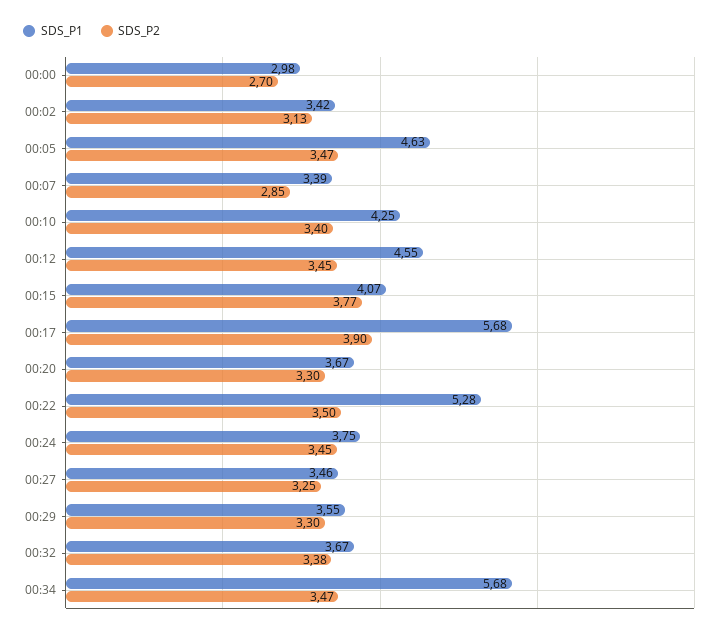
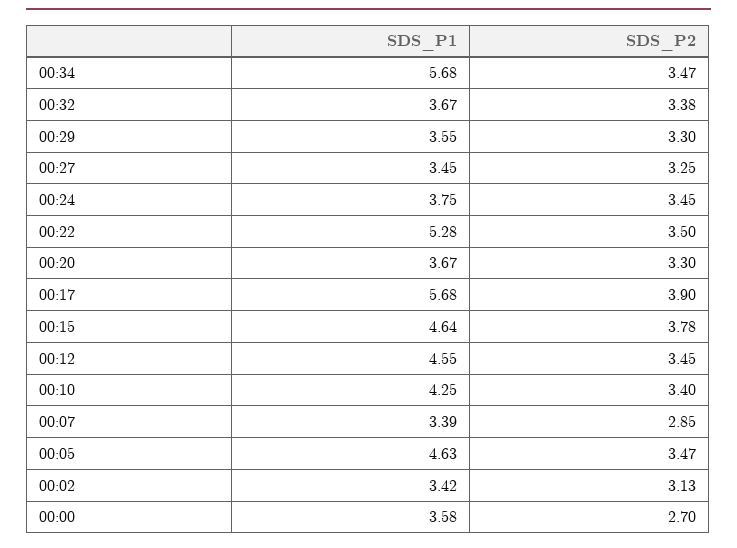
SDS_P1, 00:00: 2.98 -> 3.58
SDS_P1, 00:15: 4.07 -> 4.64
SDS_P2, 00:15: 3.77 -> 3.78
SDS_P1, 00:27: 3.46 -> 3.45

